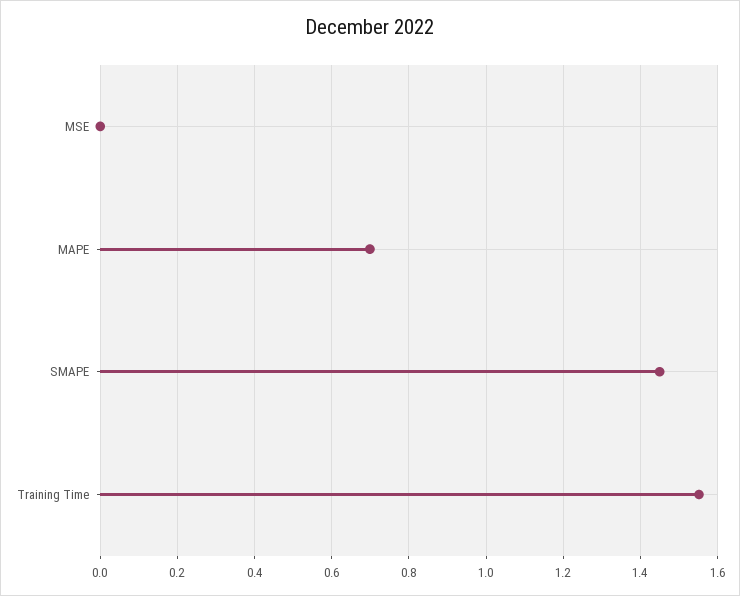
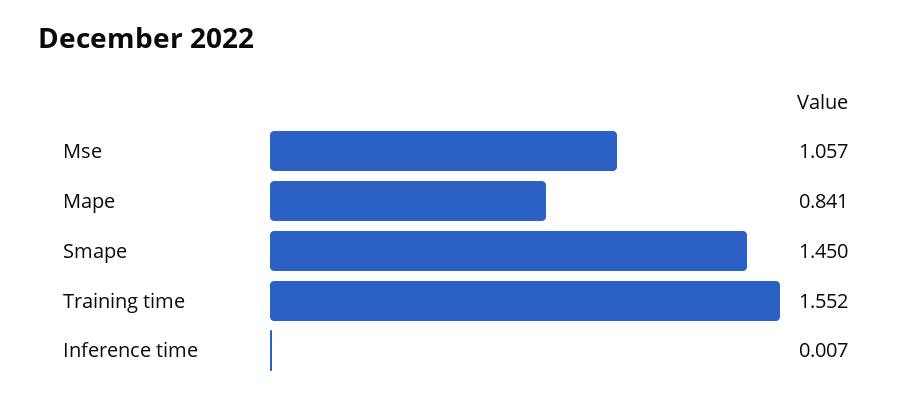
MSE: 0 -> 1.057
MAPE: 0.7 -> 0.841
Inference time: none -> 0.007

